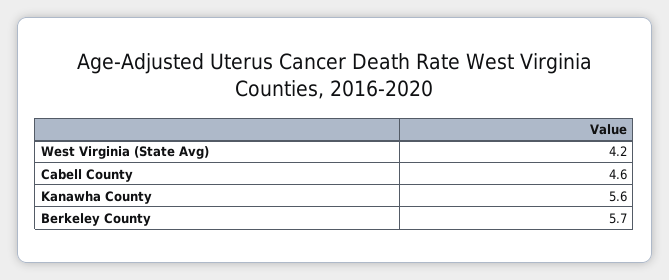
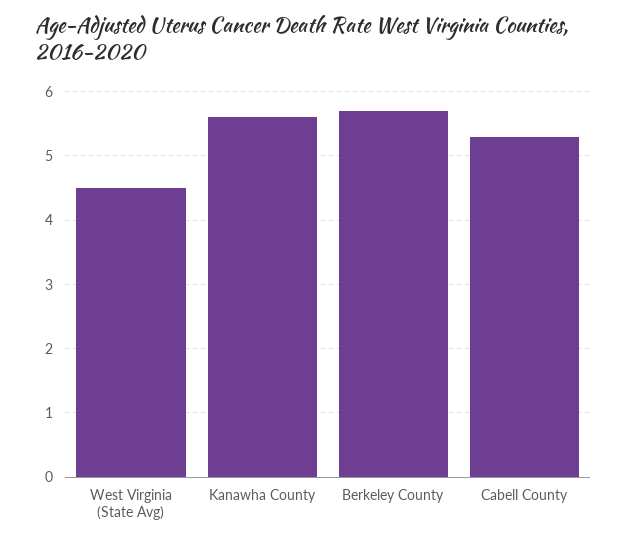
West Virginia (State Avg): 4.2 -> 4.5
Cabell County: 4.6 -> 5.3

